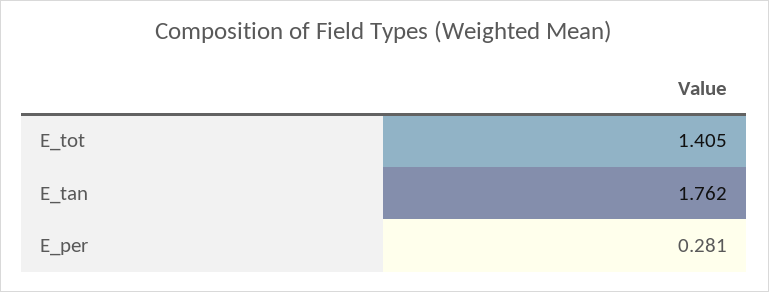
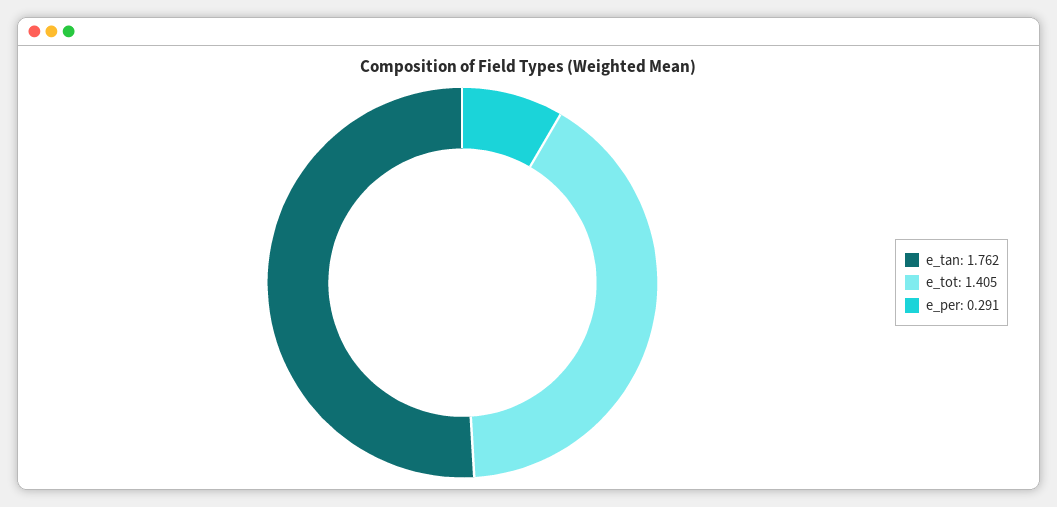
E_per: 0.281 -> 0.291

